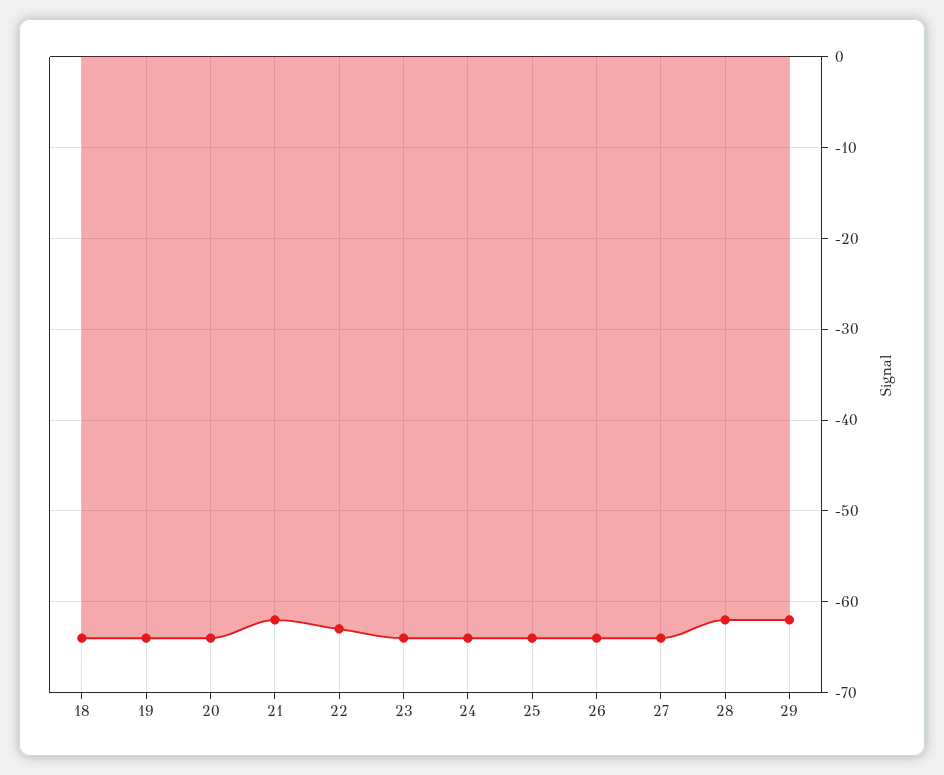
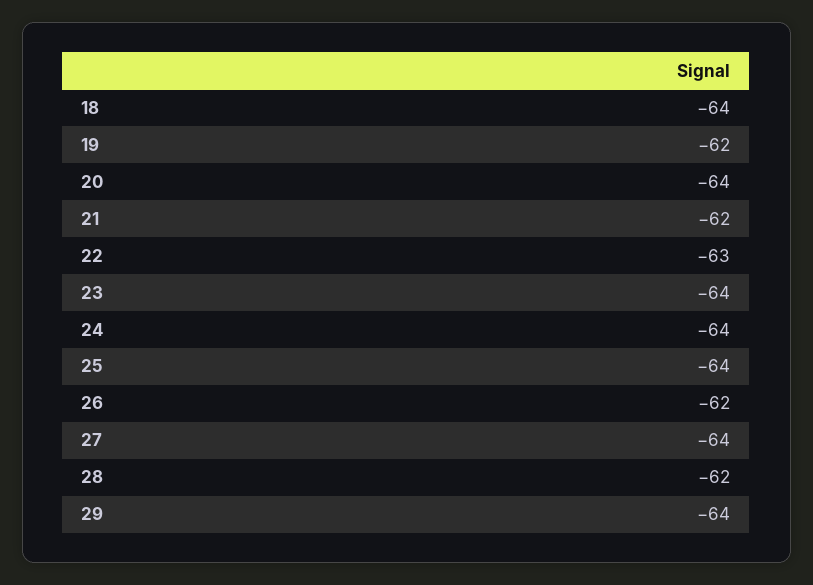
19: -64 -> -62
26: -64 -> -62
29: -62 -> -64

